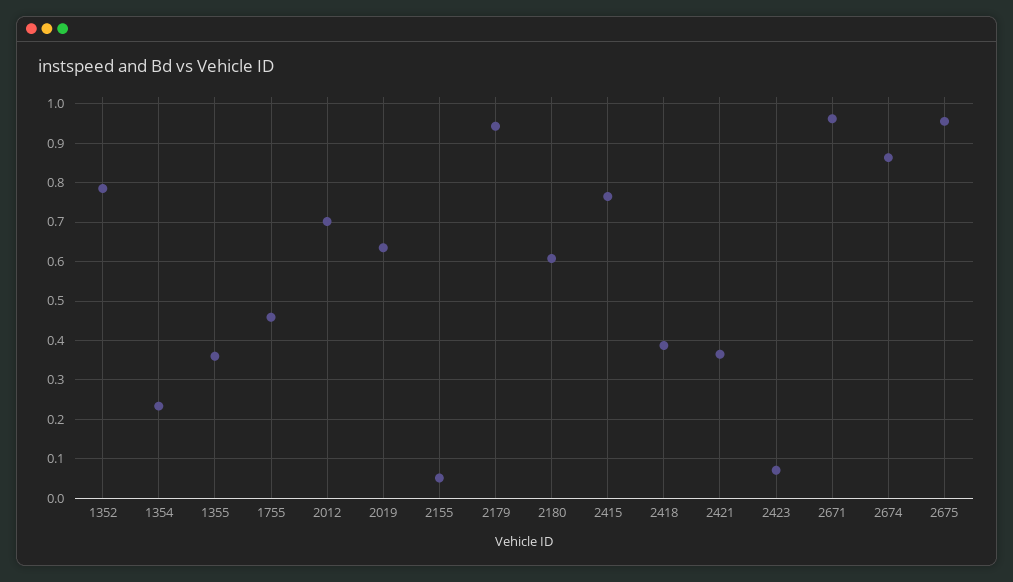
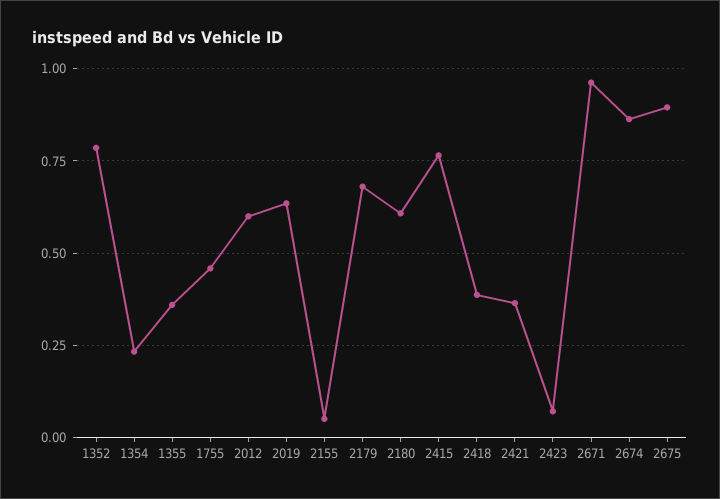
2012: 0.7 -> 0.6
2179: 0.94 -> 0.675
2675: 0.96 -> 0.9

